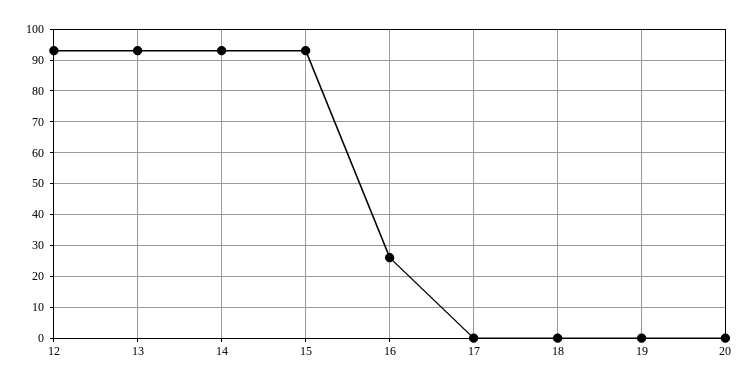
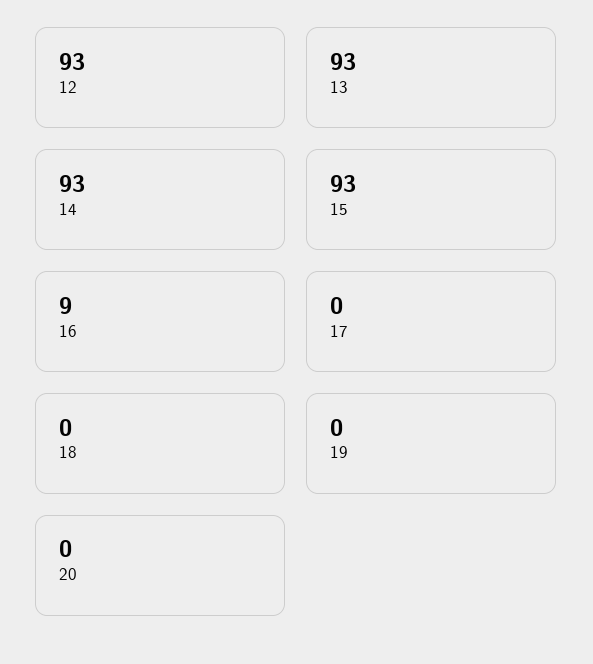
16: 25 -> 9

